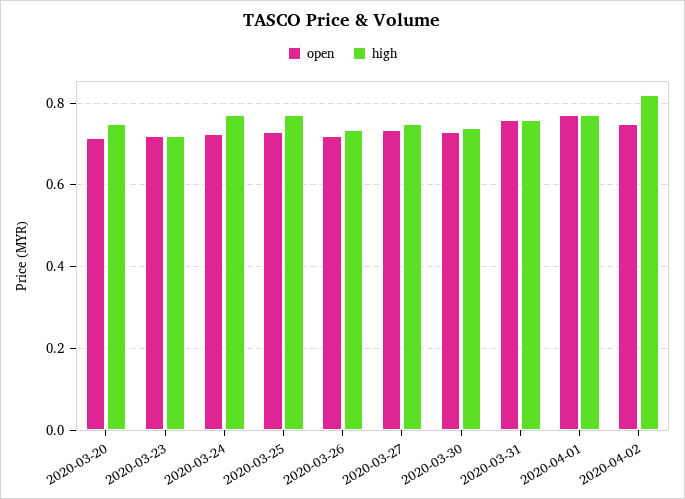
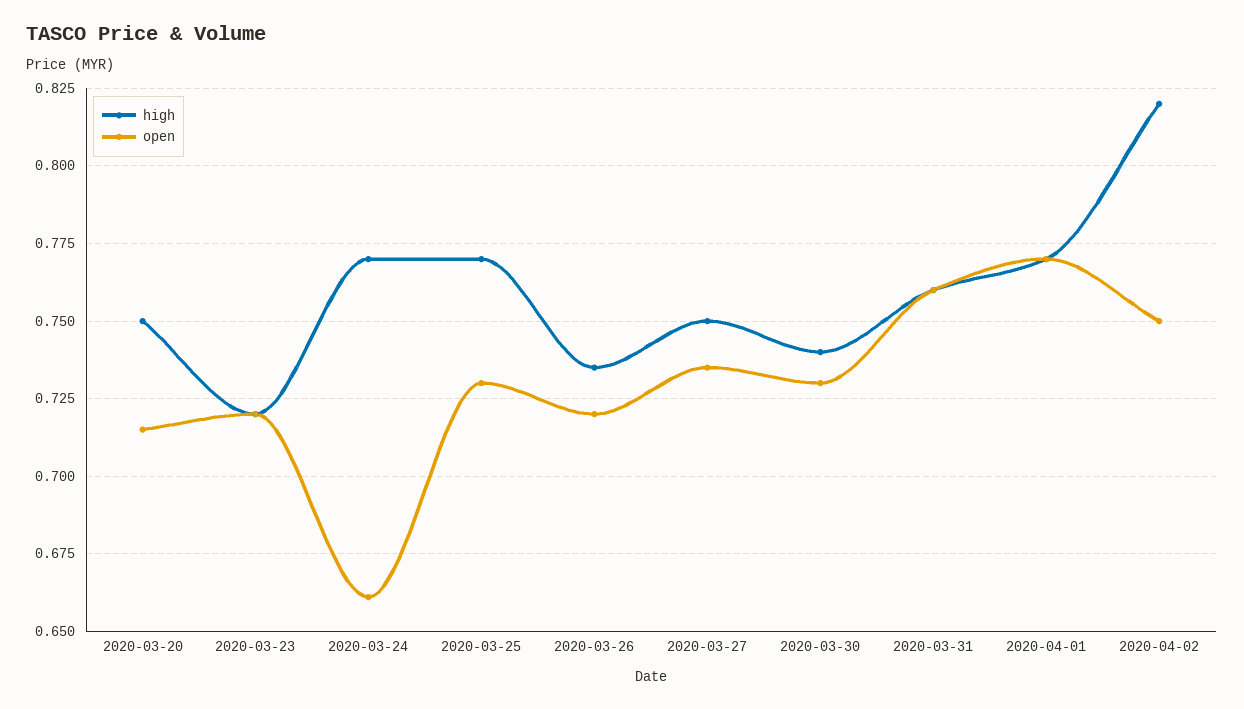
open, 2020-03-24: 0.72 -> 0.66

